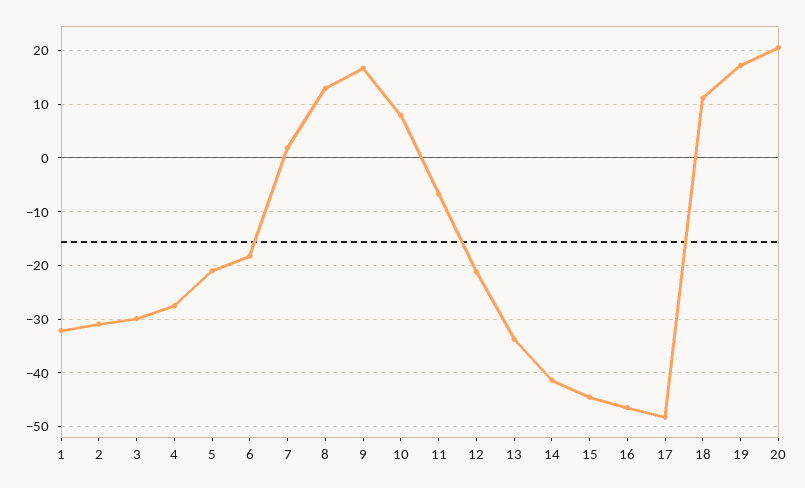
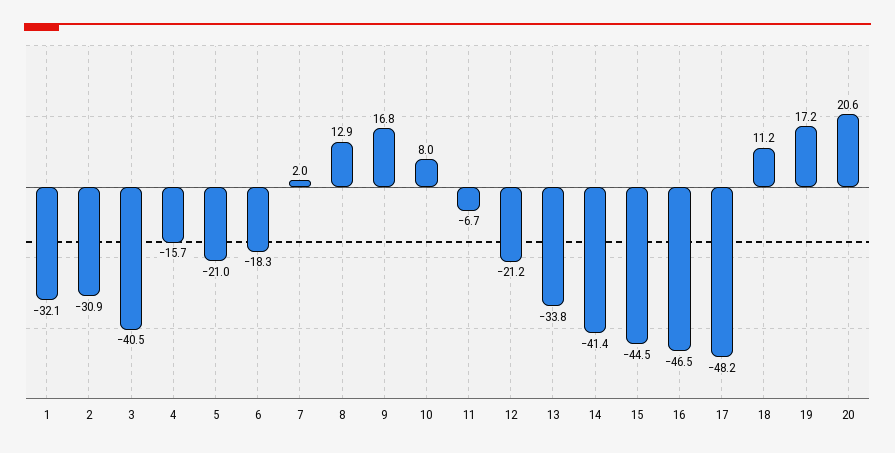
3: -30 -> -40.5
4: -28 -> -15.7

